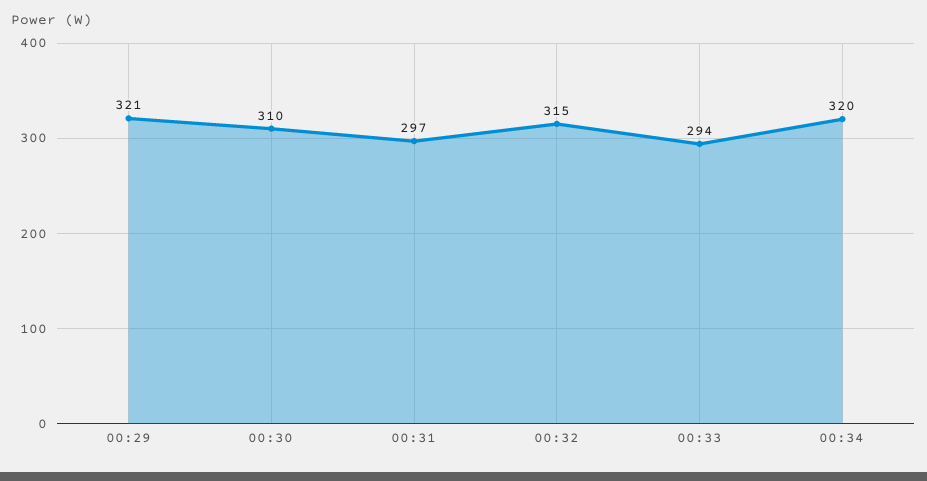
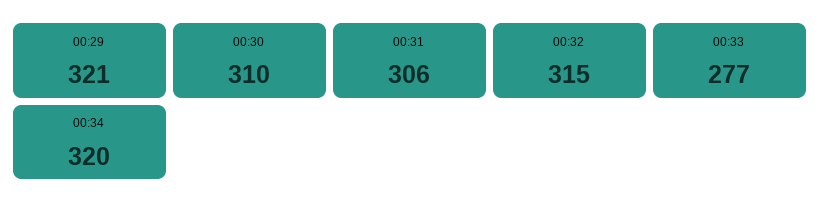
00:31: 297 -> 306
00:33: 294 -> 277

